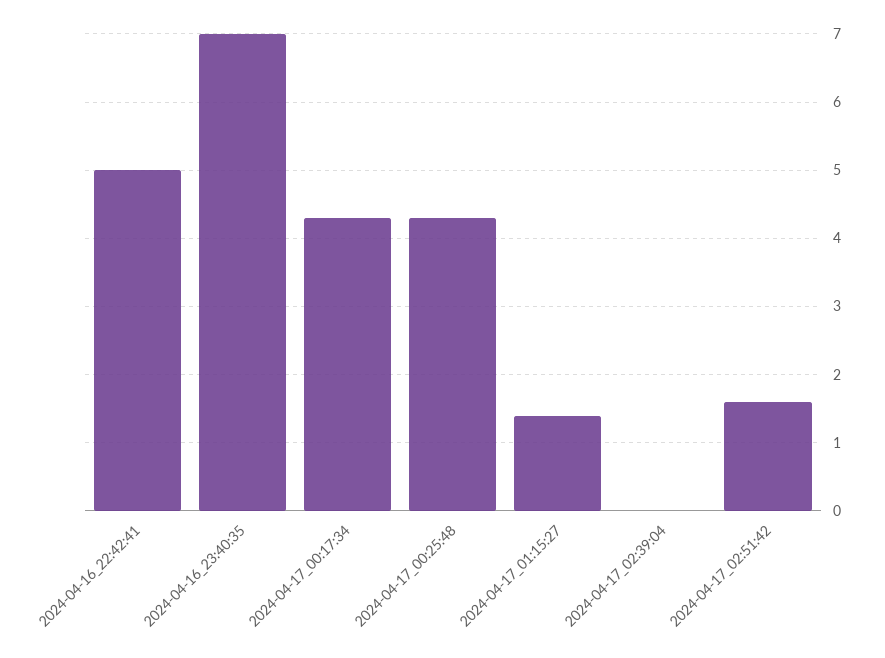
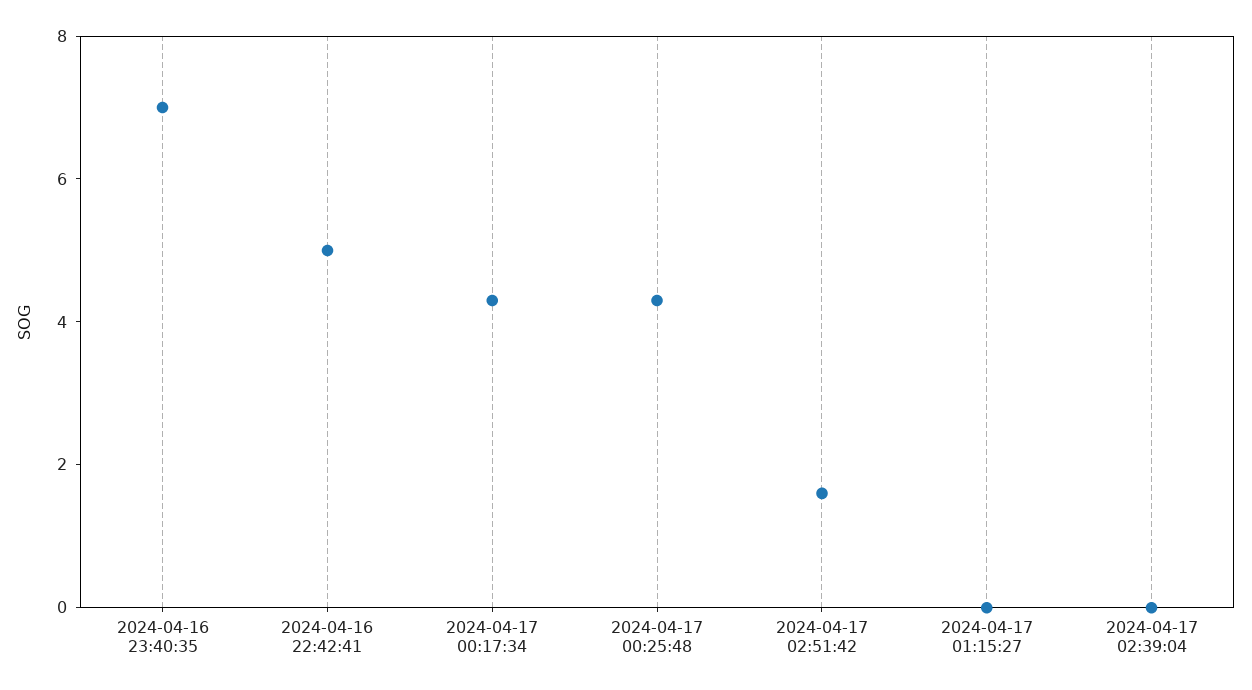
2024-04-17_01:15:27: 1.4 -> 0

